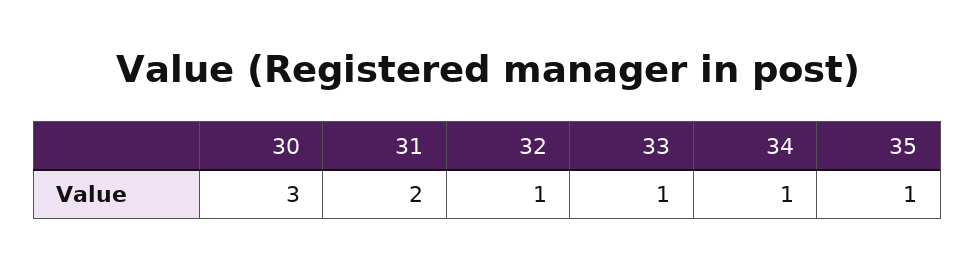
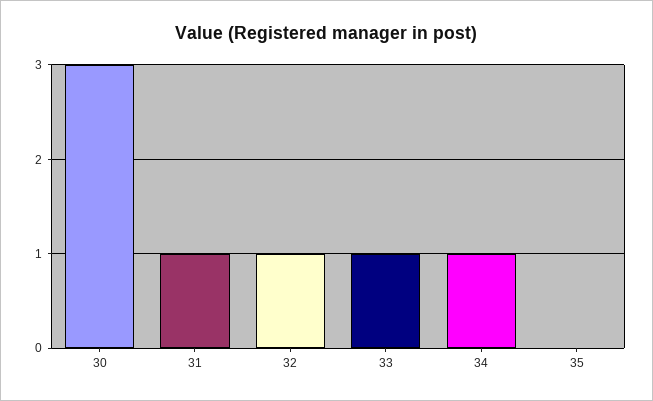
31: 2 -> 1
35: 1 -> 0

